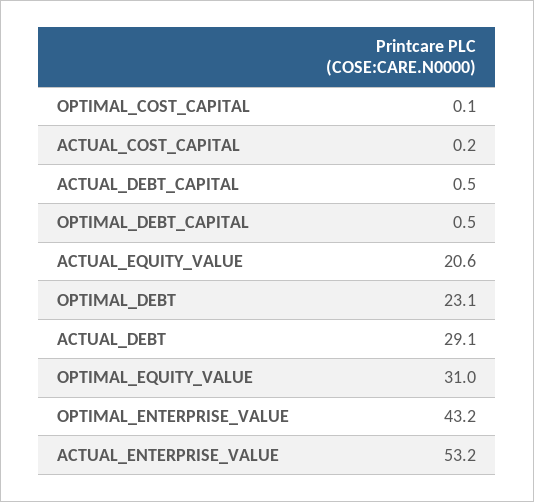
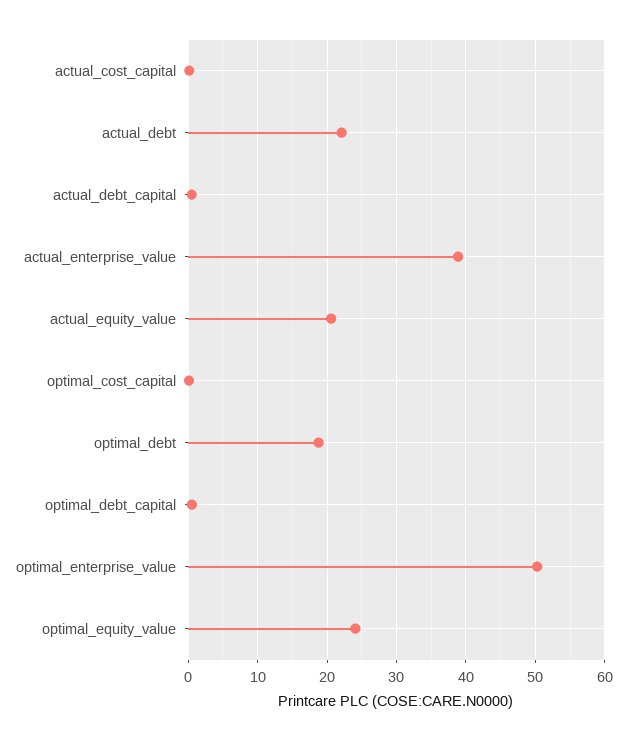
OPTIMAL_DEBT: 23.1 -> 19
ACTUAL_DEBT: 29.1 -> 22
OPTIMAL_EQUITY_VALUE: 31 -> 24
OPTIMAL_ENTERPRISE_VALUE: 43.2 -> 50
ACTUAL_ENTERPRISE_VALUE: 53.2 -> 39

